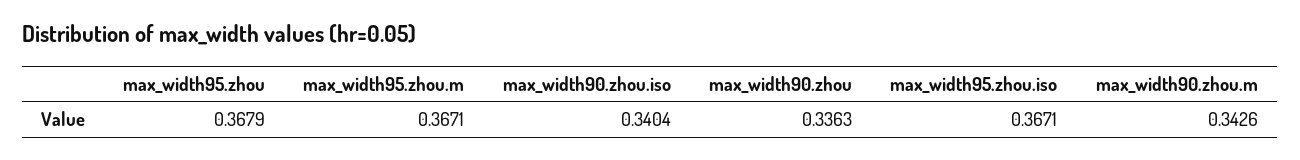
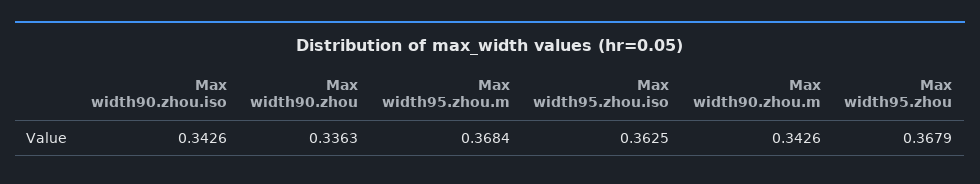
max_width95.zhou.m: 0.3671 -> 0.3684
max_width90.zhou.iso: 0.3404 -> 0.3426
max_width95.zhou.iso: 0.3671 -> 0.3625

